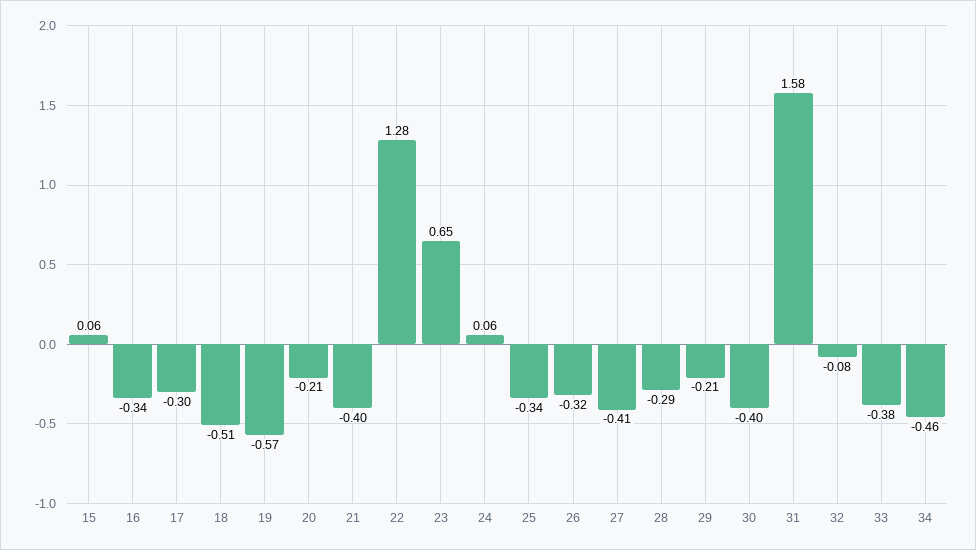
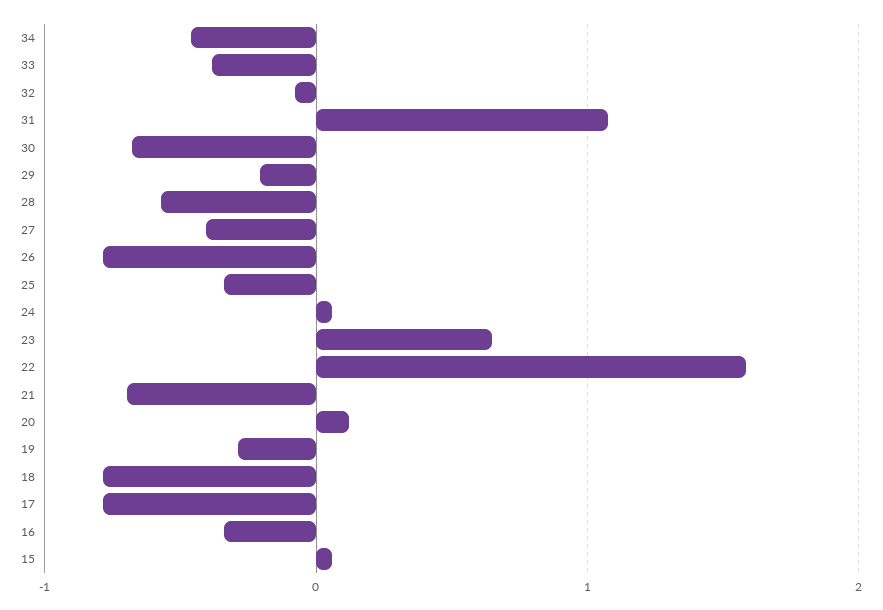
17: -0.3 -> -0.8
18: -0.51 -> -0.8
19: -0.57 -> -0.3
20: -0.21 -> 0.1
21: -0.4 -> -0.7
22: 1.28 -> 1.6
26: -0.32 -> -0.8
28: -0.29 -> -0.6
30: -0.4 -> -0.7
31: 1.58 -> 1.1

